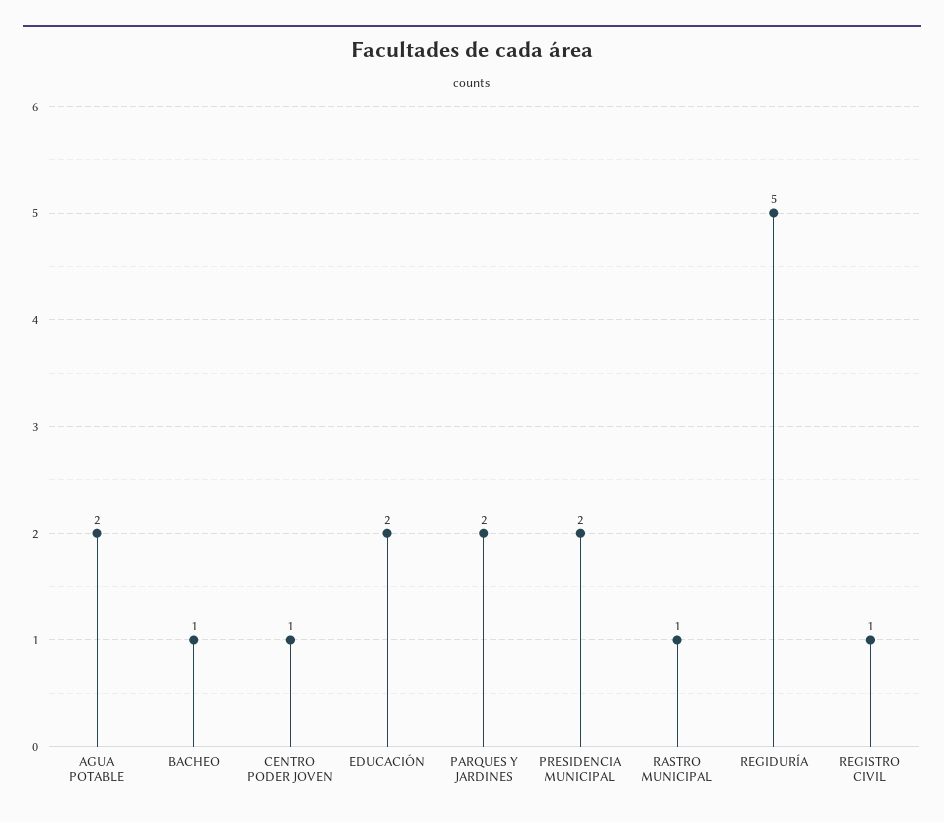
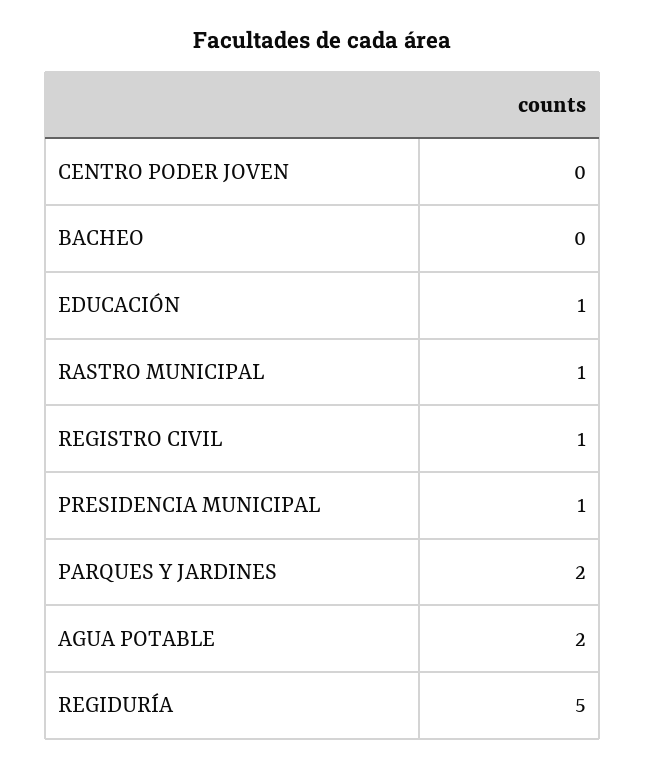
BACHEO: 1 -> 0
CENTRO PODER JOVEN: 1 -> 0
EDUCACIÓN: 2 -> 1
PRESIDENCIA MUNICIPAL: 2 -> 1

